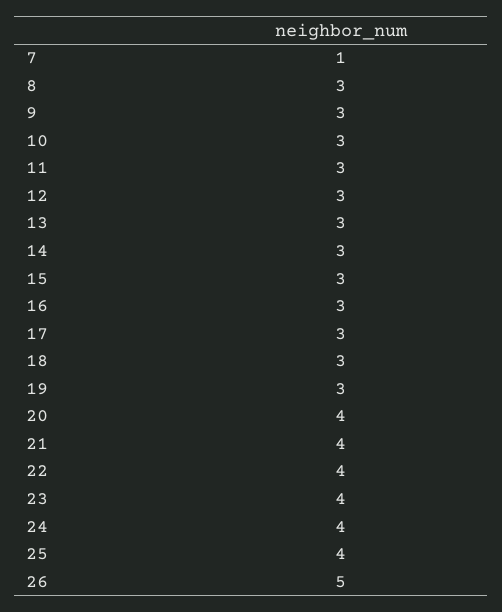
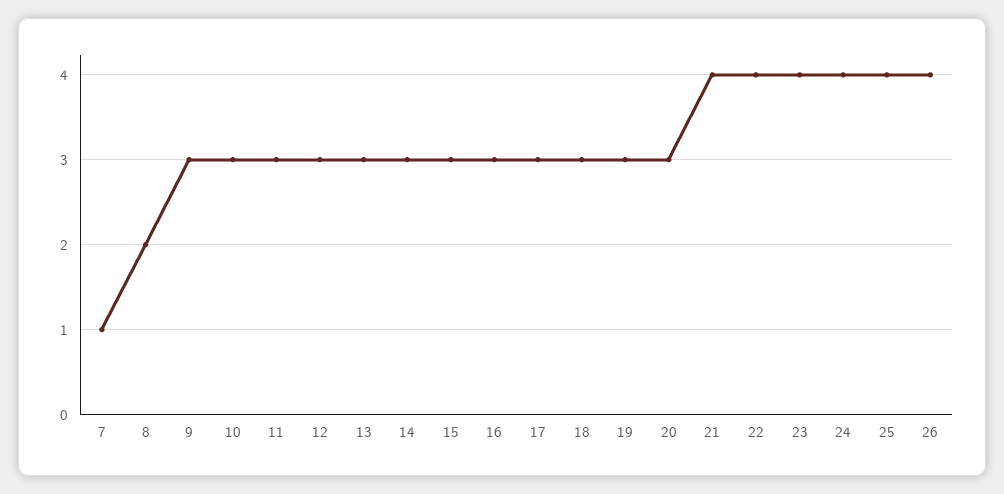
8: 3 -> 2
20: 4 -> 3
26: 5 -> 4

